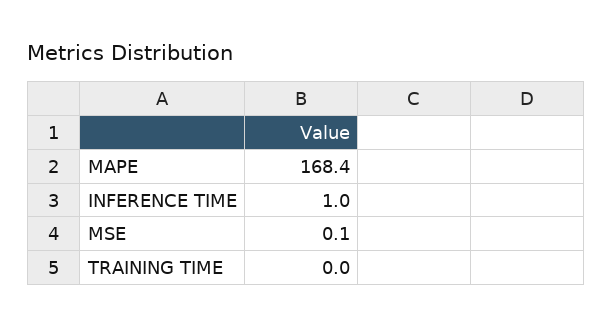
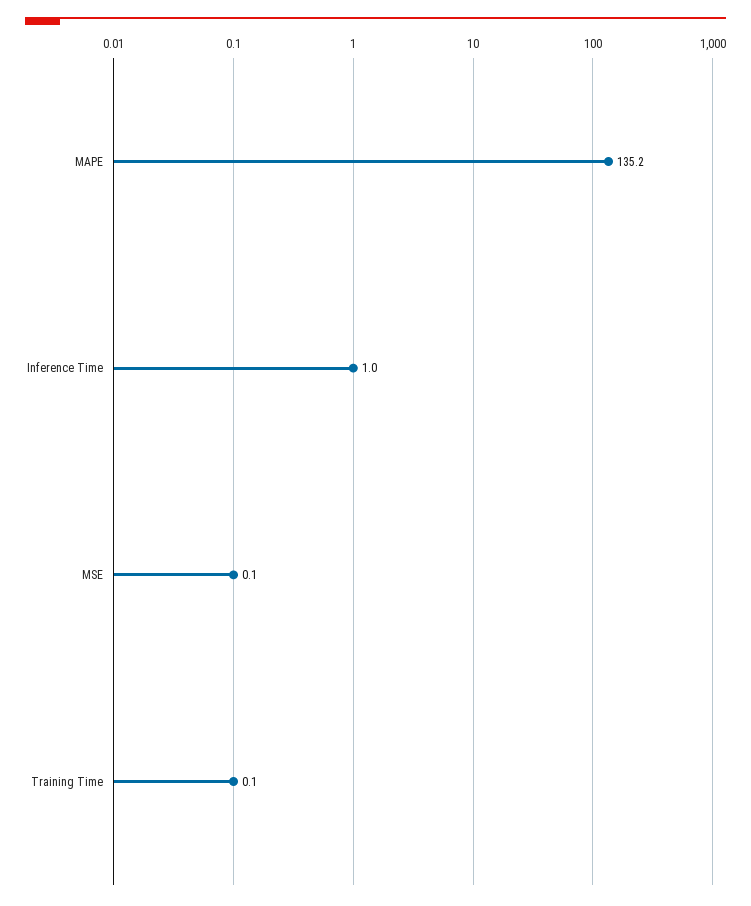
MAPE: 168.4 -> 135.2
TRAINING TIME: 0 -> 0.1

